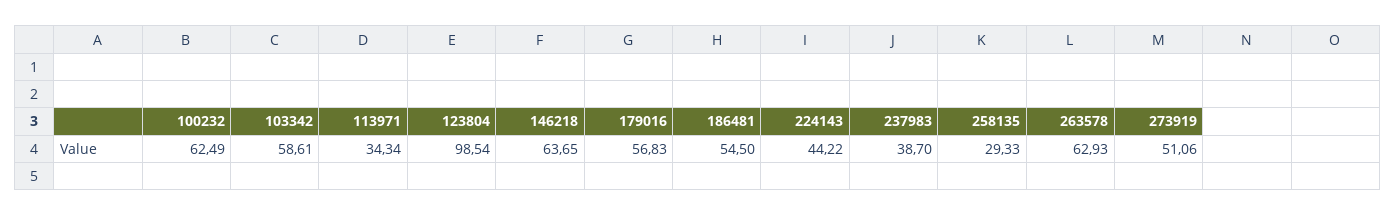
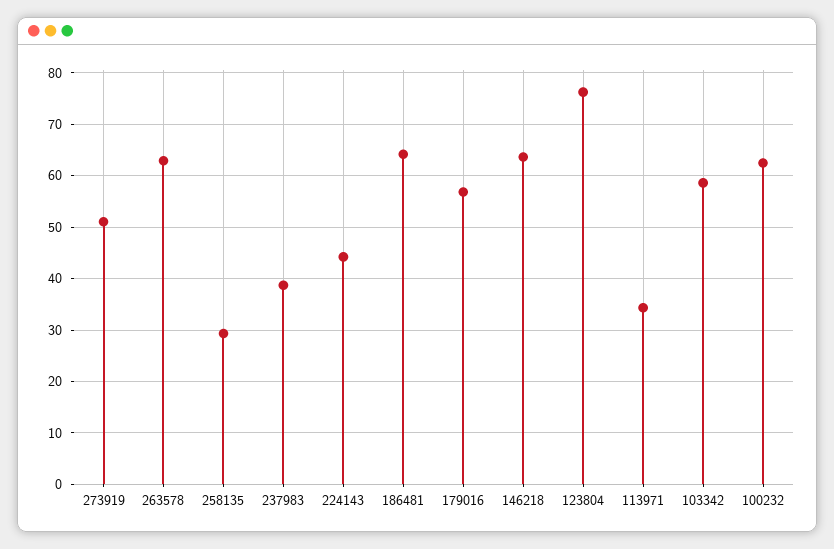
123804: 98.54 -> 76
186481: 54.5 -> 64

